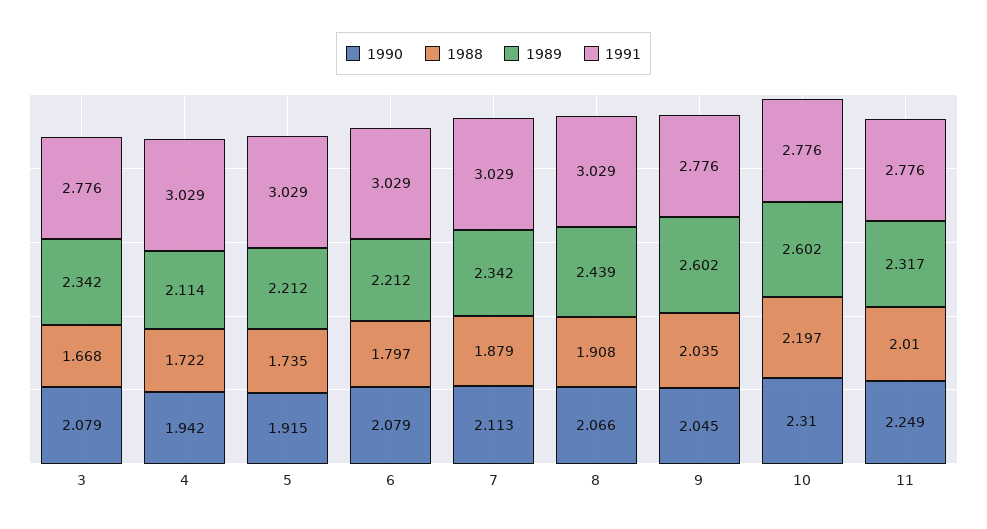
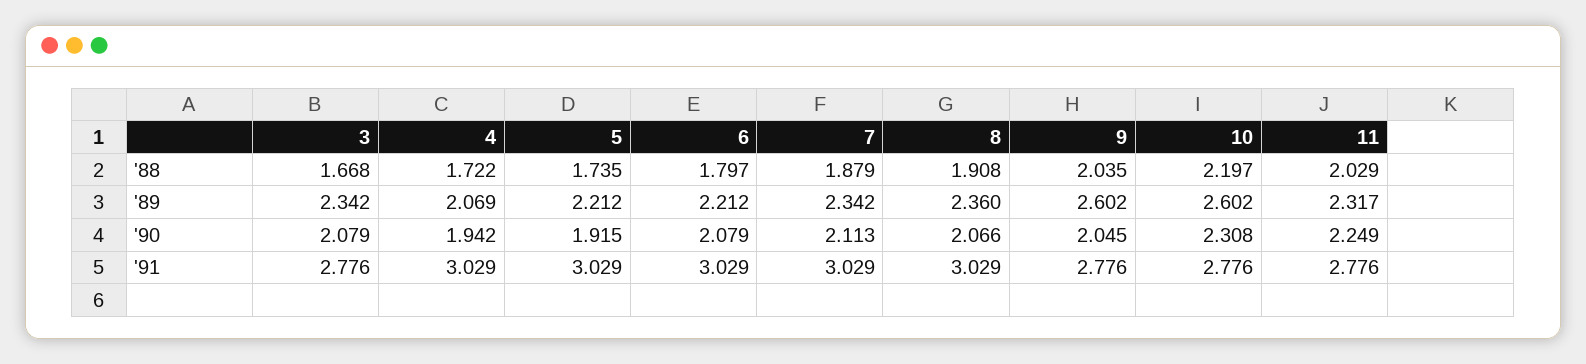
1989, 4: 2.114 -> 2.069
1989, 8: 2.439 -> 2.36
1990, 10: 2.31 -> 2.308
1988, 11: 2.01 -> 2.029

